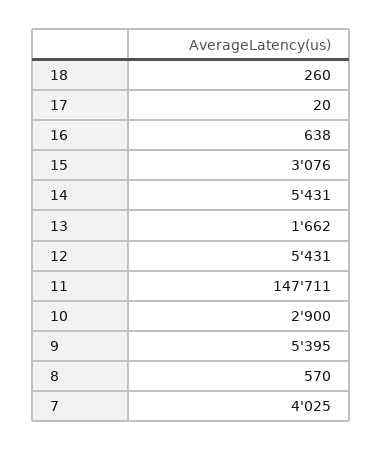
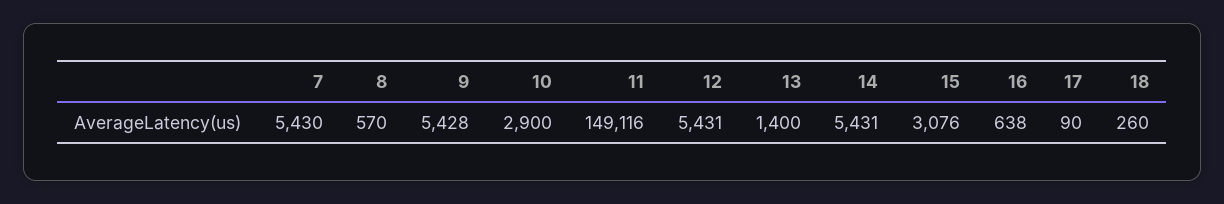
17: 20 -> 90
13: 1662 -> 1400
11: 147711 -> 149116
9: 5395 -> 5428
7: 4025 -> 5430

